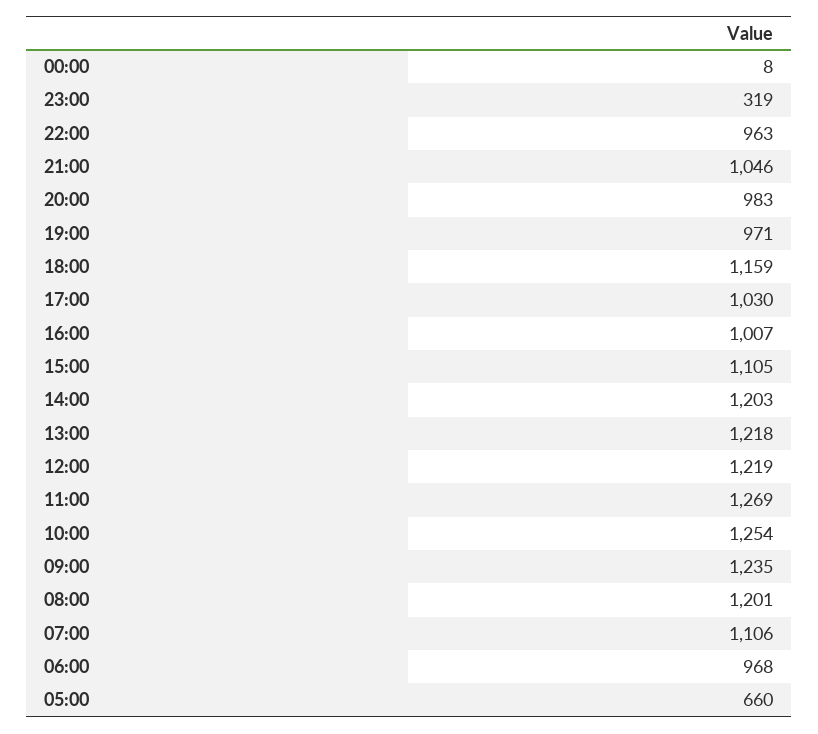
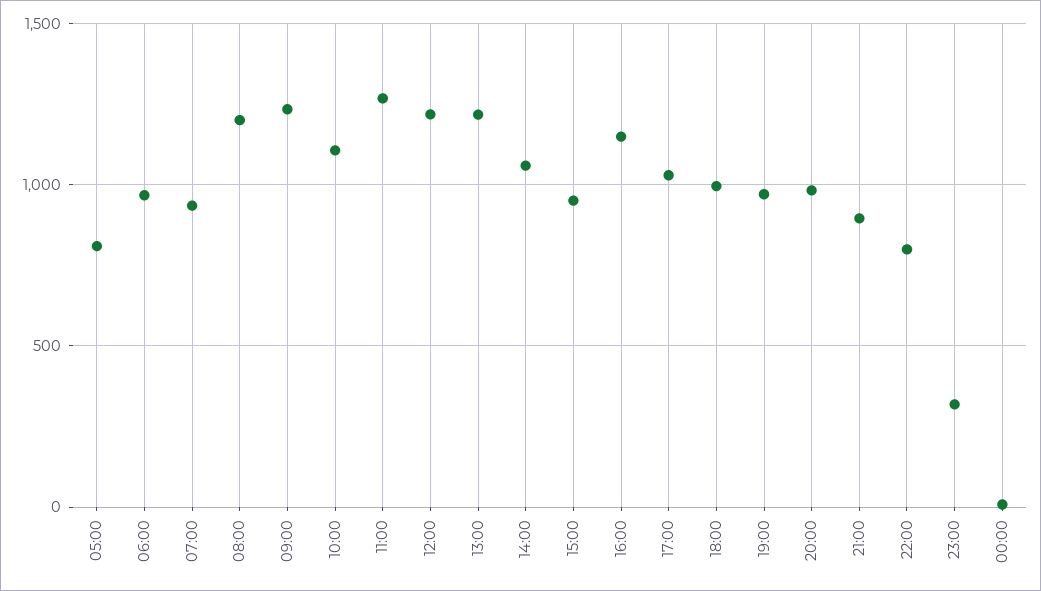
22:00: 963 -> 800
21:00: 1046 -> 900
18:00: 1159 -> 1000
16:00: 1007 -> 1150
15:00: 1105 -> 950
14:00: 1203 -> 1050
10:00: 1254 -> 1100
07:00: 1106 -> 950
05:00: 660 -> 800

